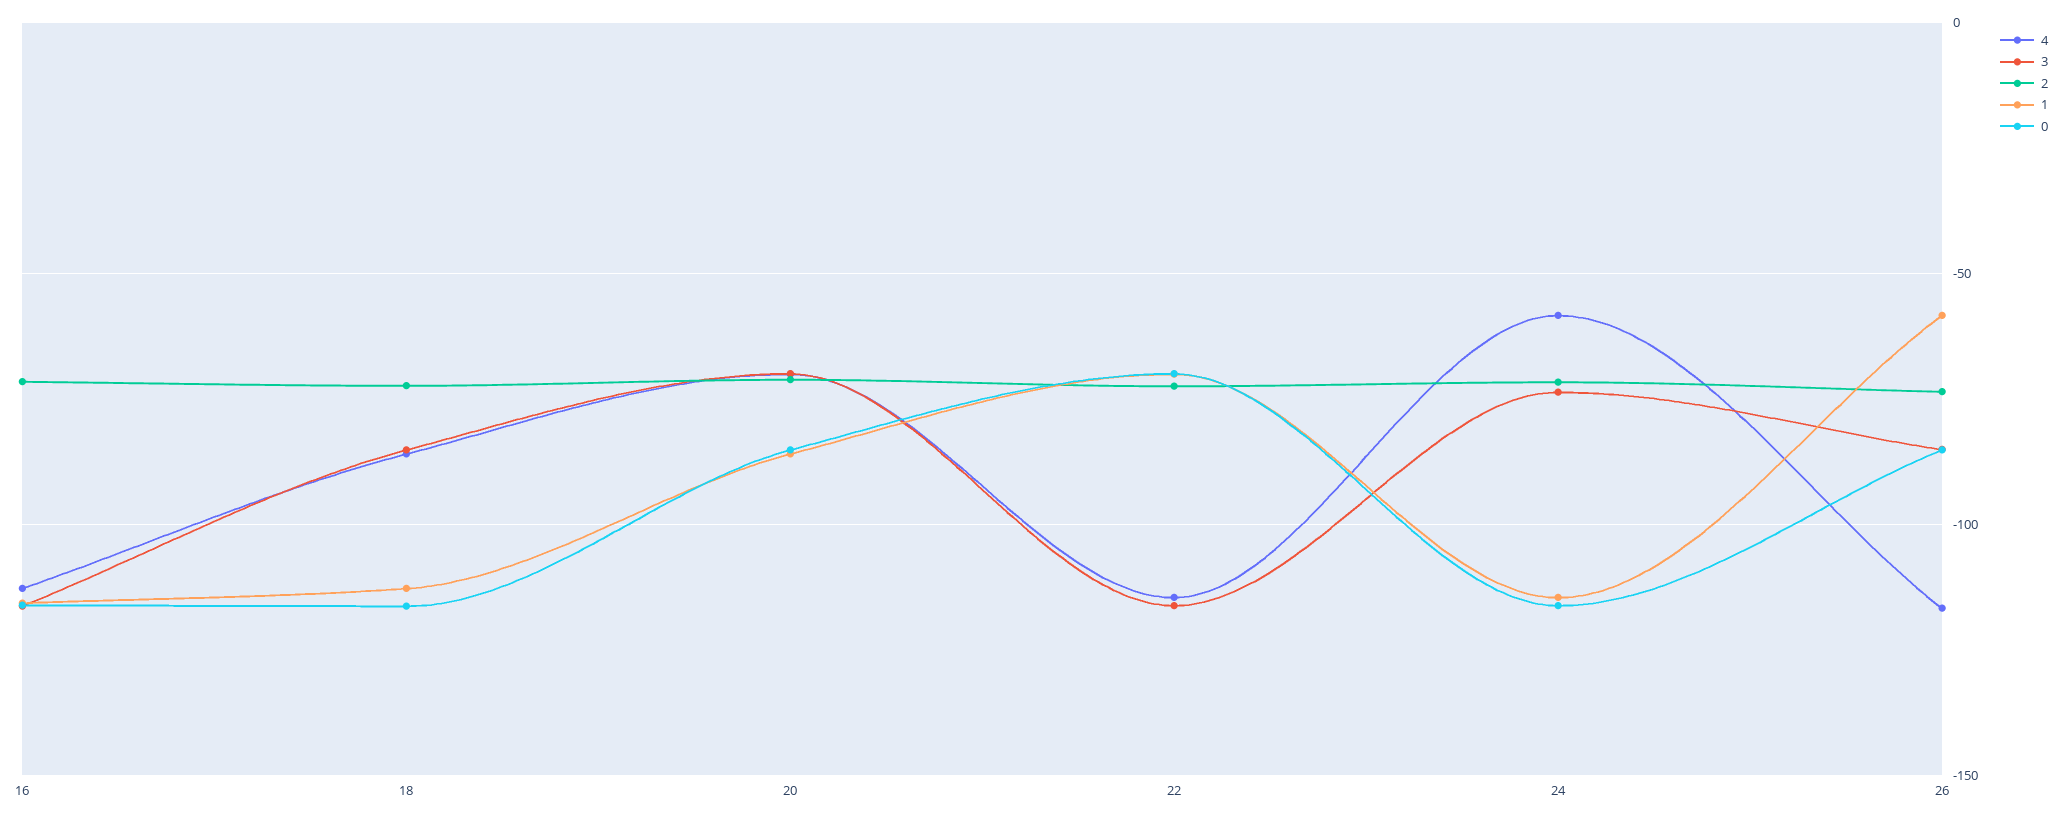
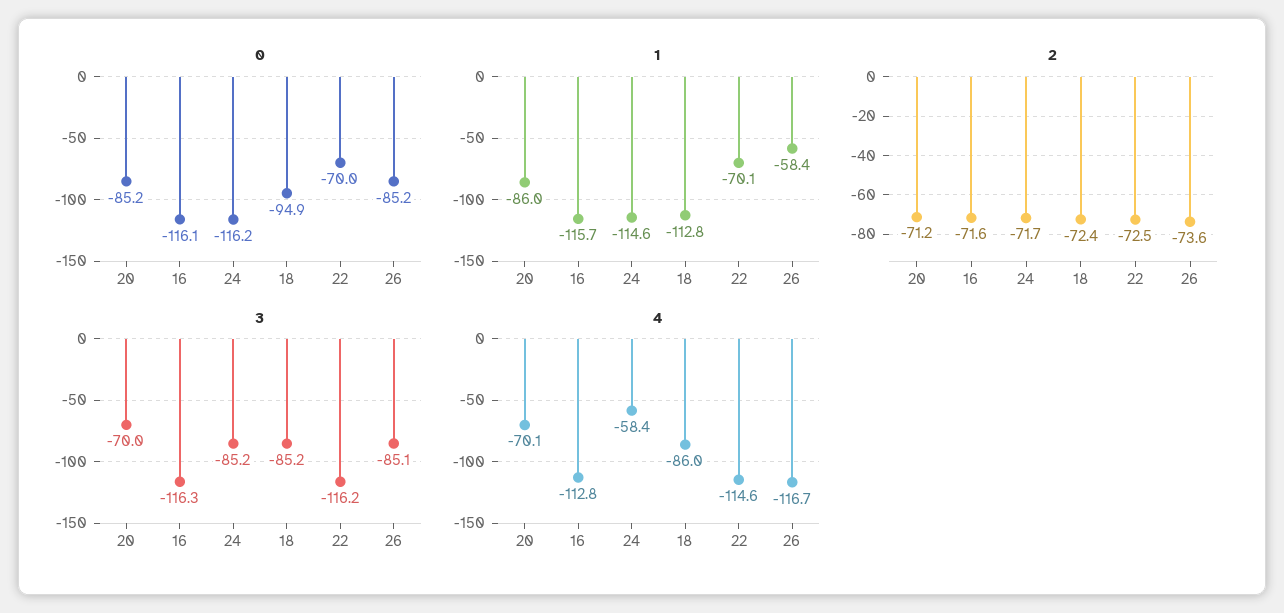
0, 18: -115 -> -94.9
3, 24: -75 -> -85.2

